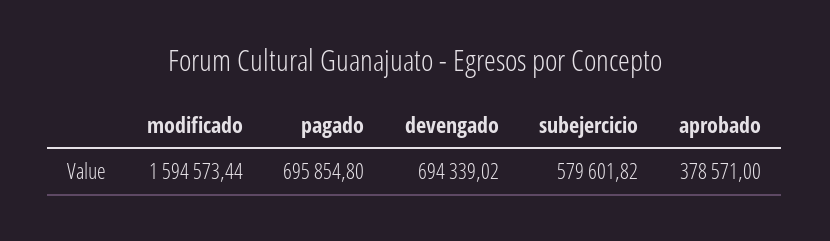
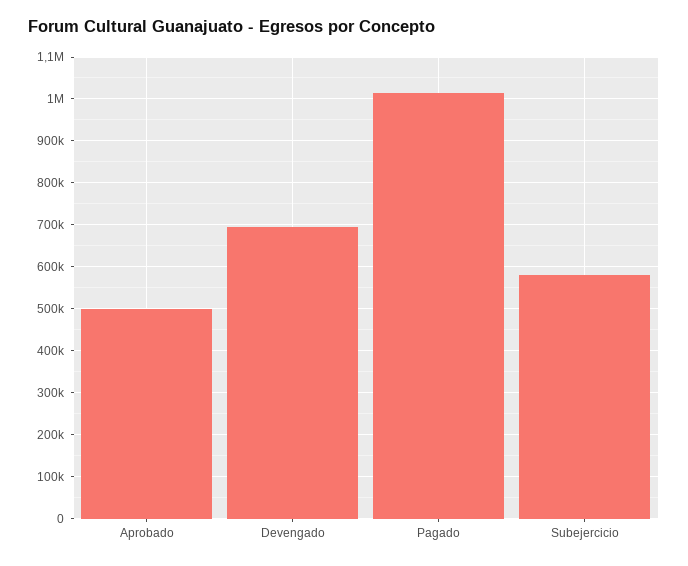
modificado: 1594573.44 -> none
pagado: 695854.8 -> 1020000
aprobado: 378571 -> 500000

